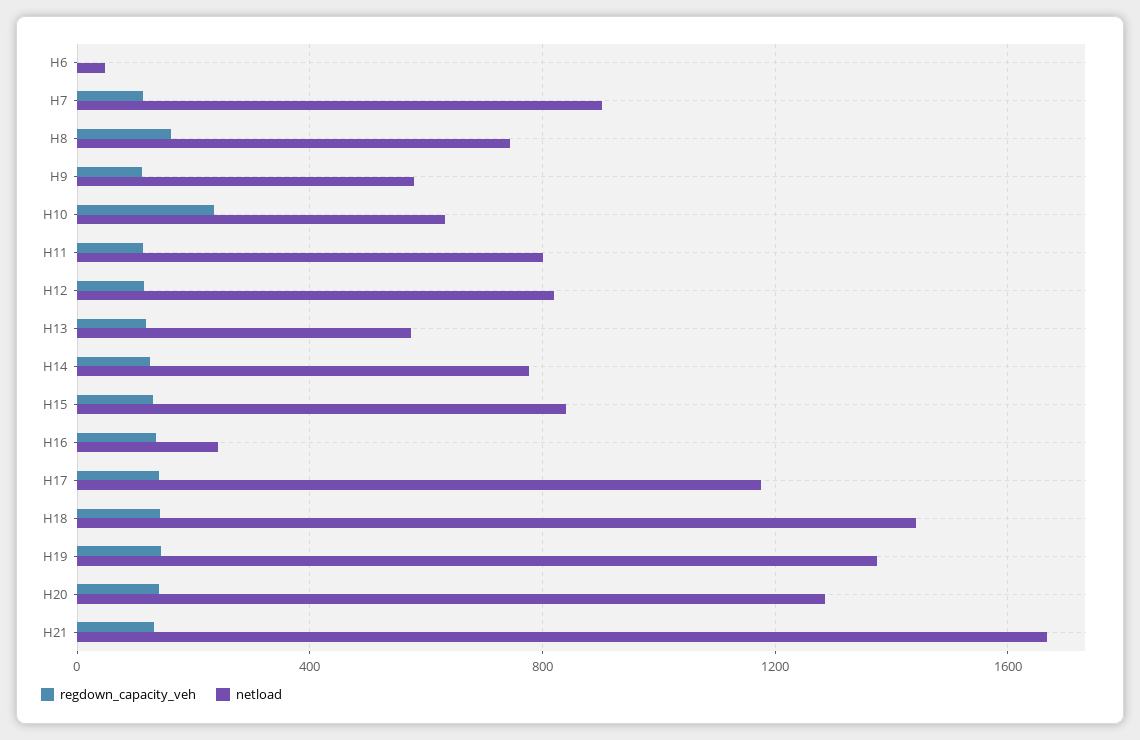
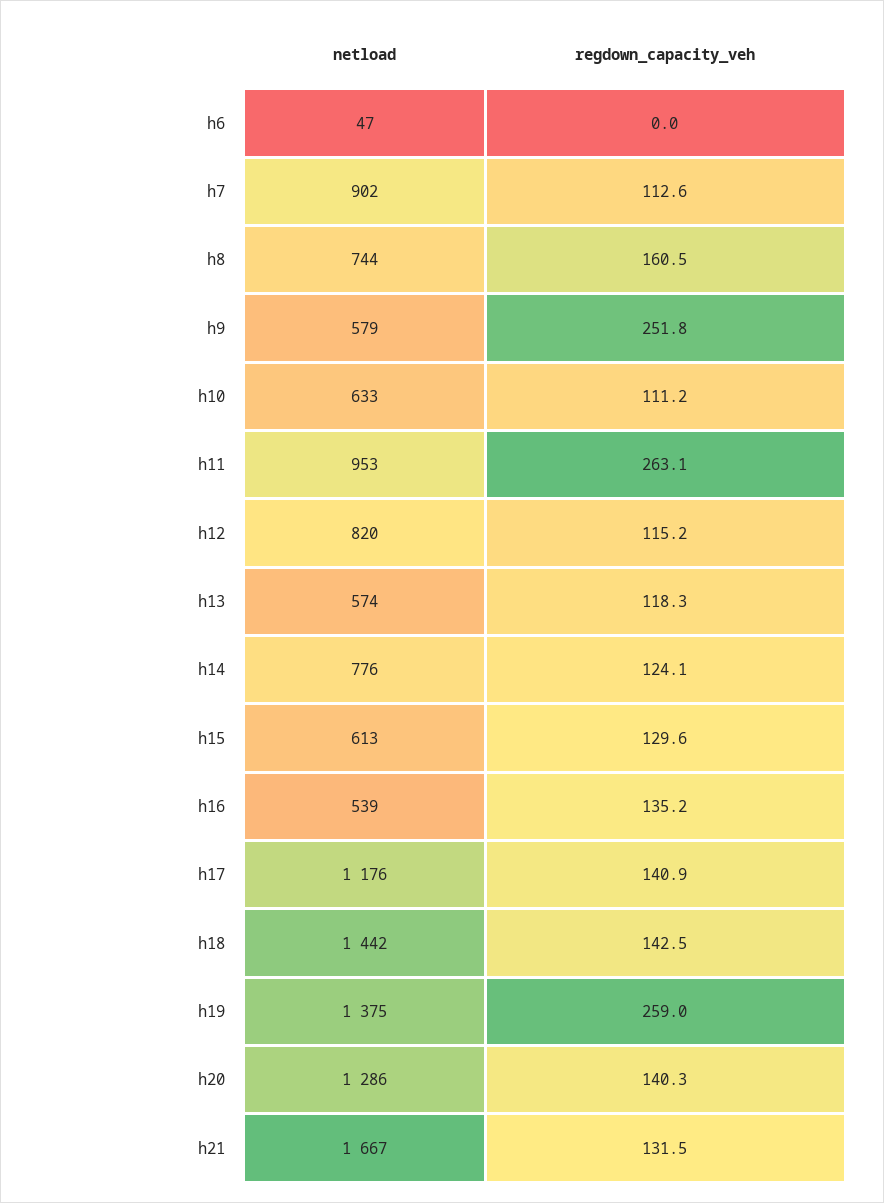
regdown_capacity_veh, H9: 100 -> 251.8
regdown_capacity_veh, H10: 250 -> 111.2
regdown_capacity_veh, H11: 100 -> 263.1
netload, H11: 800 -> 953
netload, H15: 850 -> 613
netload, H16: 250 -> 539
regdown_capacity_veh, H19: 150 -> 259

